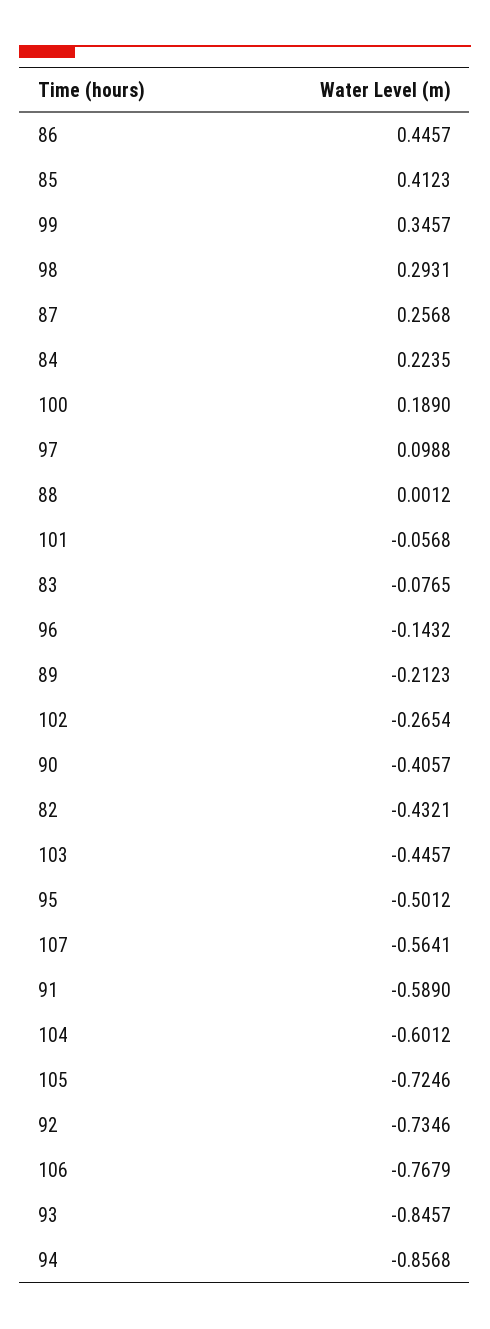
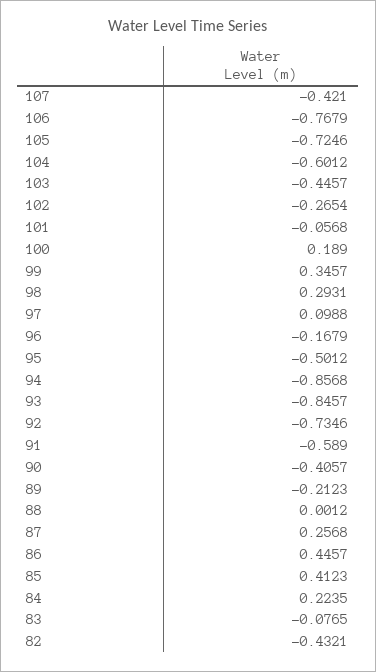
96: -0.1432 -> -0.1679
107: -0.5641 -> -0.421

